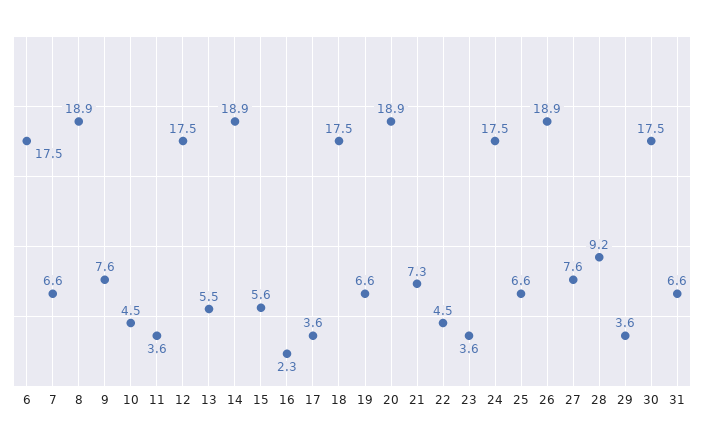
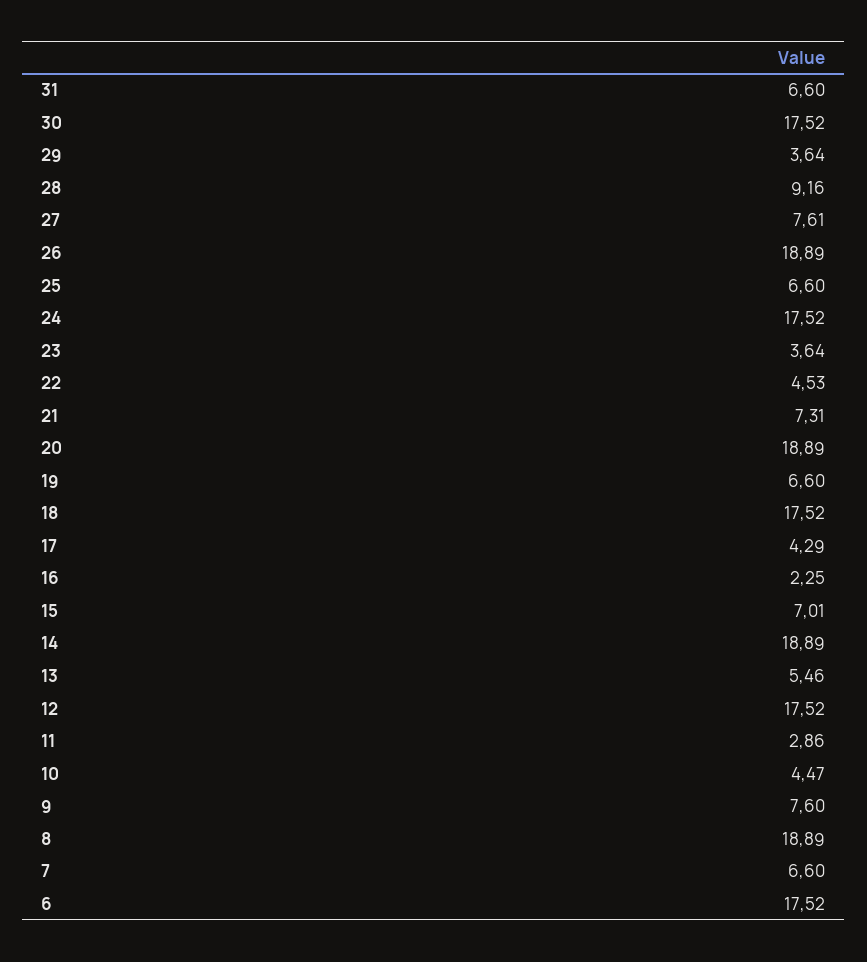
11: 3.6 -> 2.86
15: 5.6 -> 7.01
17: 3.6 -> 4.29

